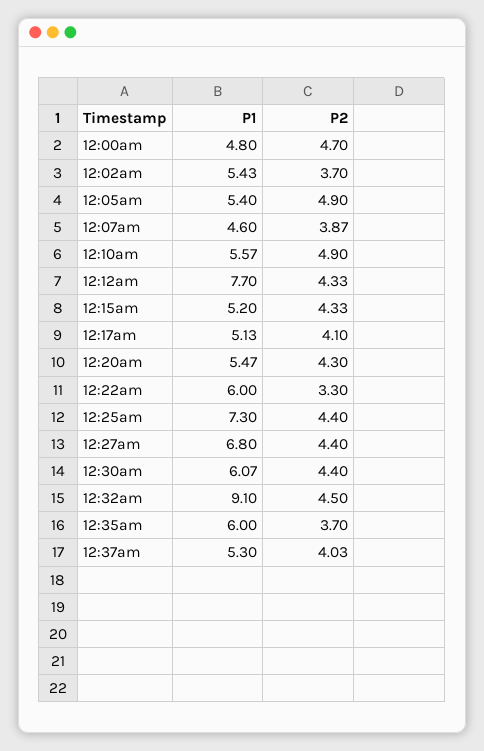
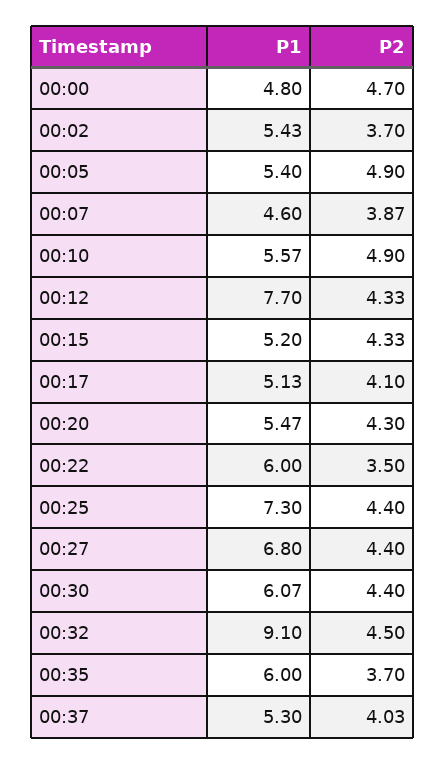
P2, 12:22am: 3.3 -> 3.5

